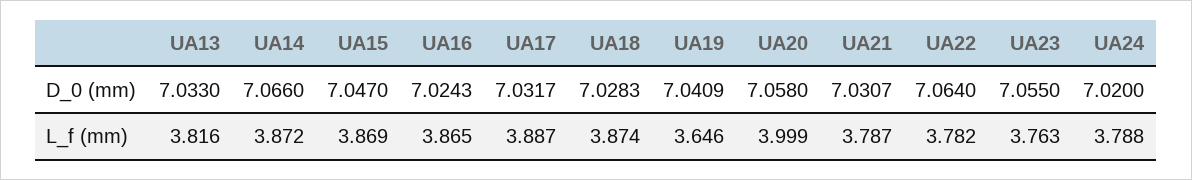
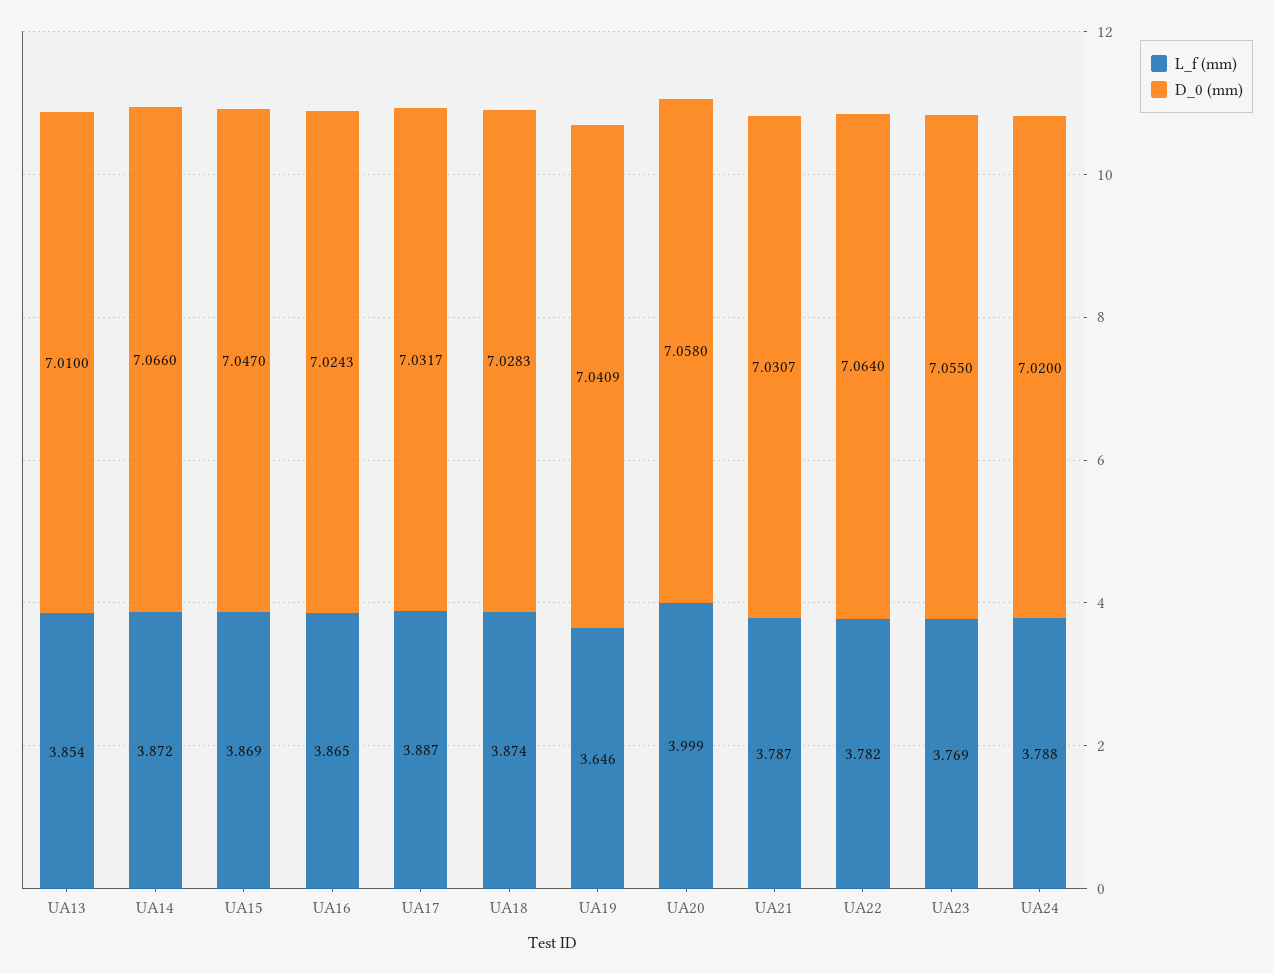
D_0 (mm), UA13: 7.033 -> 7.01
L_f (mm), UA13: 3.816 -> 3.854
L_f (mm), UA23: 3.763 -> 3.769

